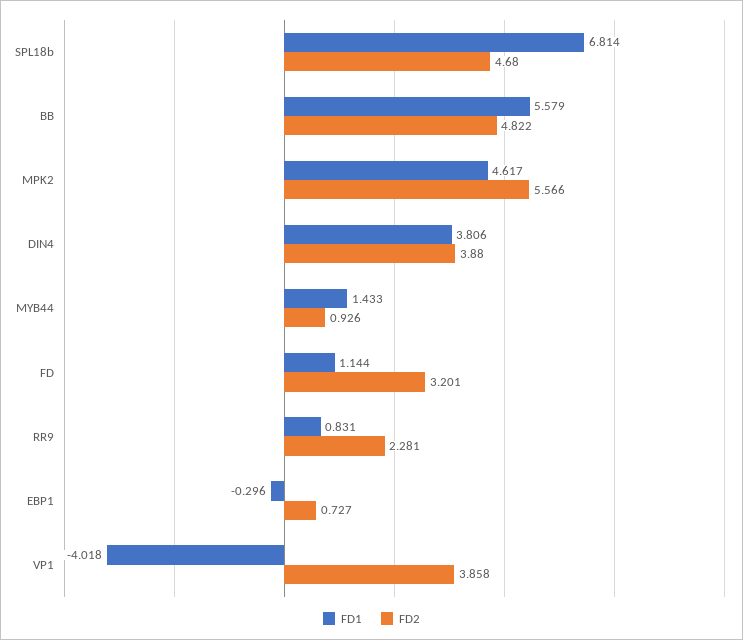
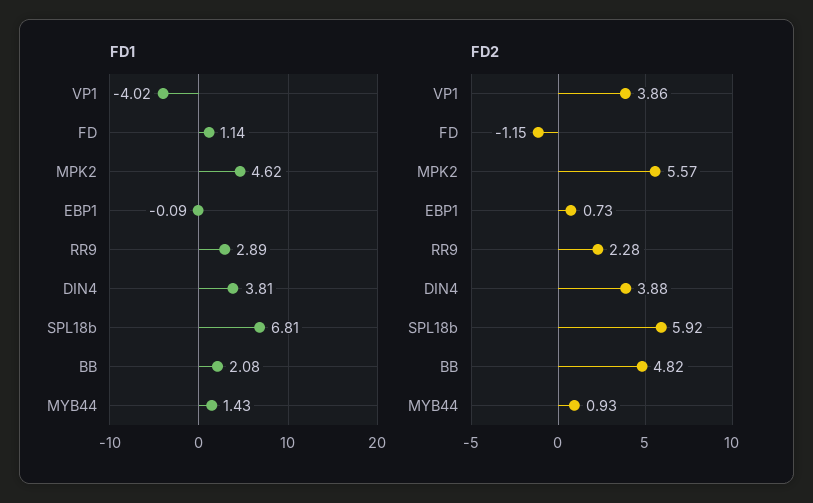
FD2, SPL18b: 4.68 -> 5.92
FD1, BB: 5.579 -> 2.08
FD2, FD: 3.201 -> -1.15
FD1, RR9: 0.831 -> 2.89
FD1, EBP1: -0.296 -> -0.09

